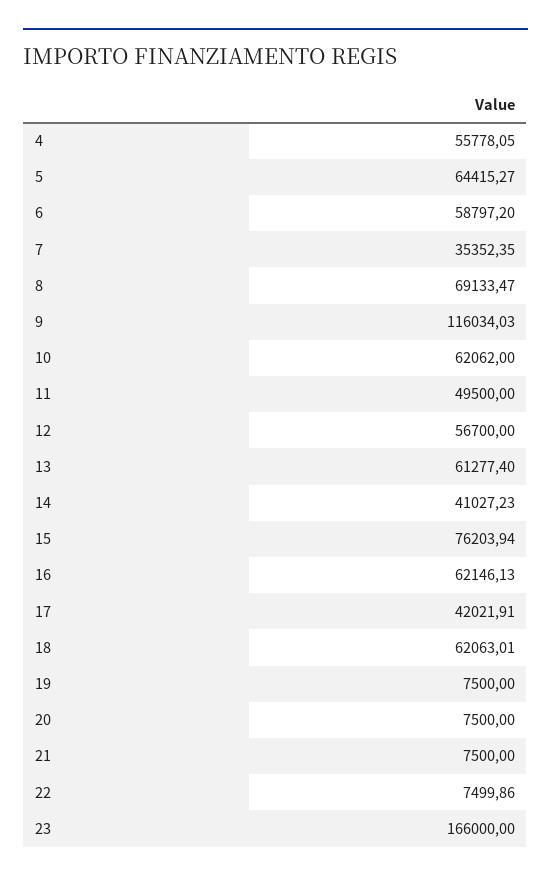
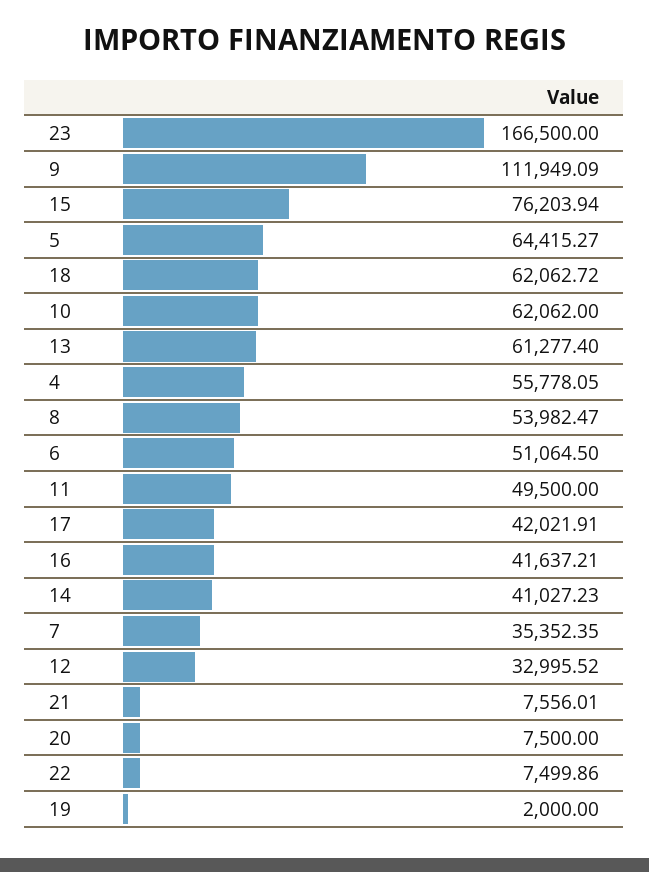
6: 58797.2 -> 51064.5
8: 69133.47 -> 53982.47
9: 116034.03 -> 111949.09
12: 56700 -> 32995.52
16: 62146.13 -> 41637.21
18: 62063.01 -> 62062.72
19: 7500 -> 2000
21: 7500 -> 7556.01
23: 166000 -> 166500

